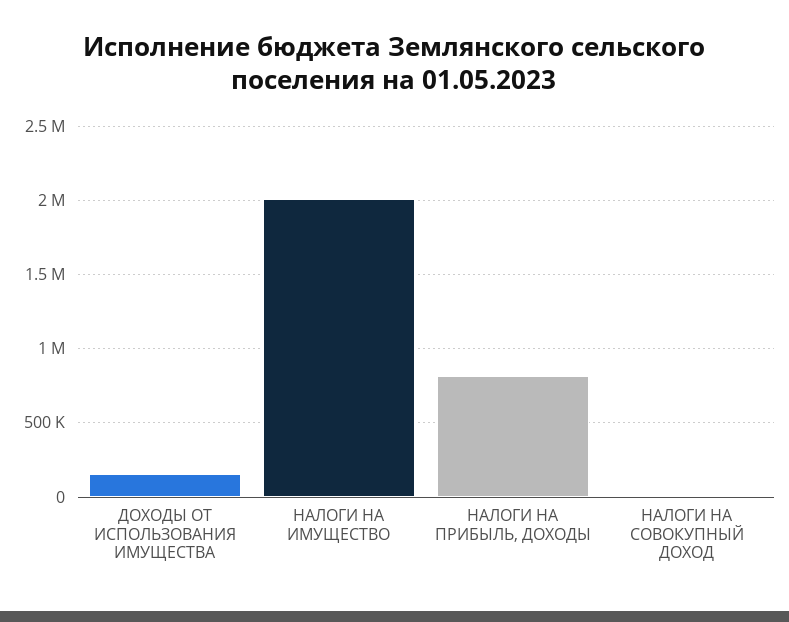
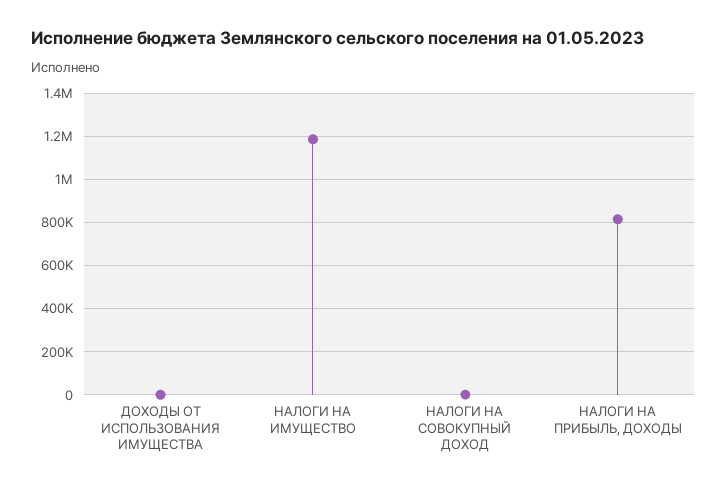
ДОХОДЫ ОТ ИСПОЛЬЗОВАНИЯ ИМУЩЕСТВА: 150000 -> 0
НАЛОГИ НА ИМУЩЕСТВО: 2000000 -> 1200000

